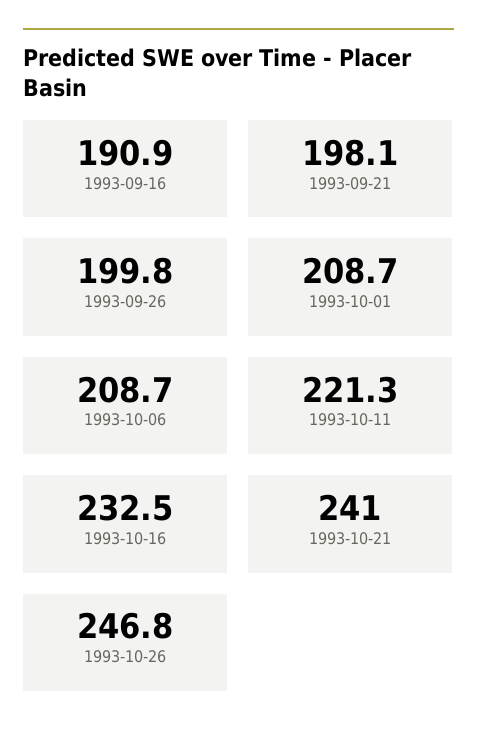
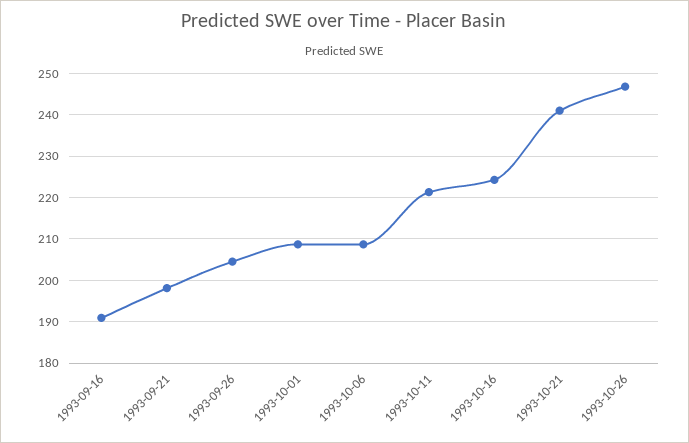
1993-09-26: 199.8 -> 204
1993-10-16: 232.5 -> 224

